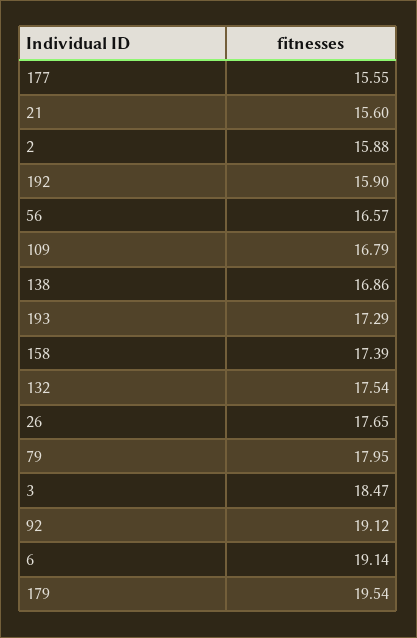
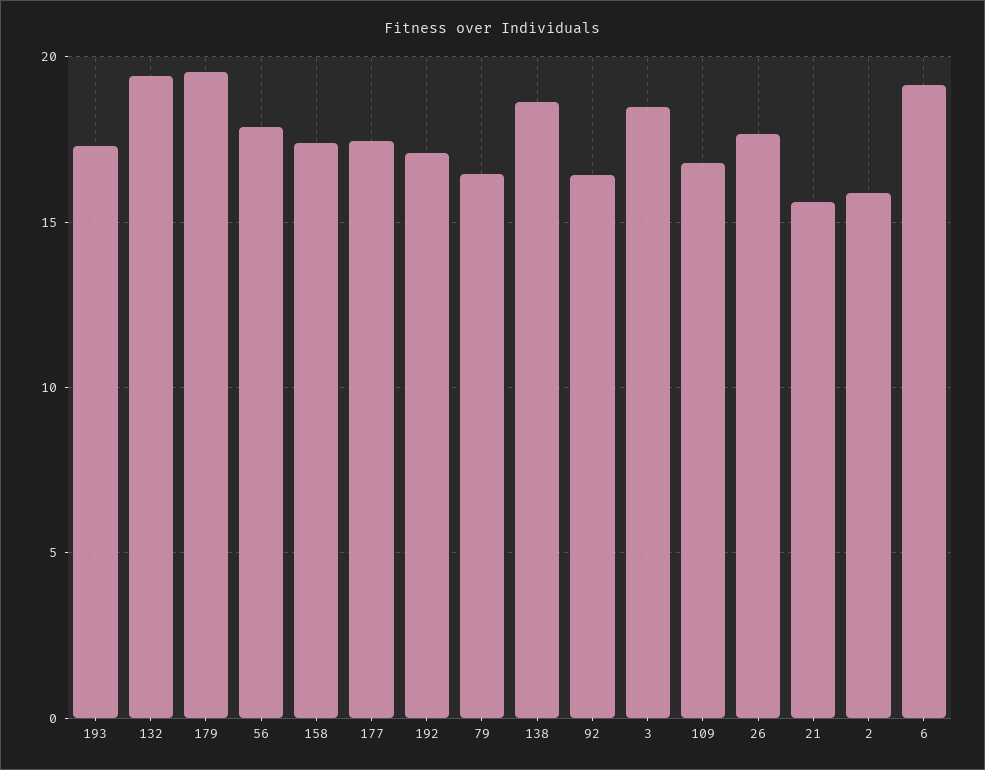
177: 15.55 -> 17.5
192: 15.9 -> 17
56: 16.57 -> 18
138: 16.86 -> 18.5
132: 17.54 -> 19.5
79: 17.95 -> 16.5
92: 19.12 -> 16.5

